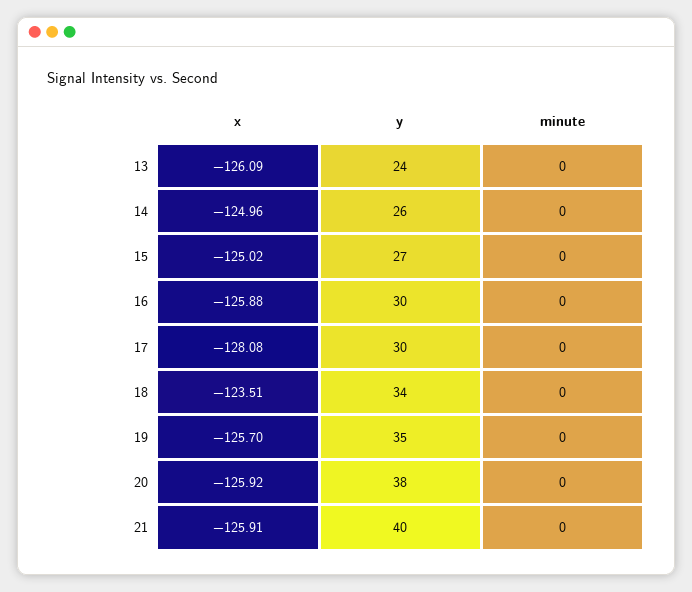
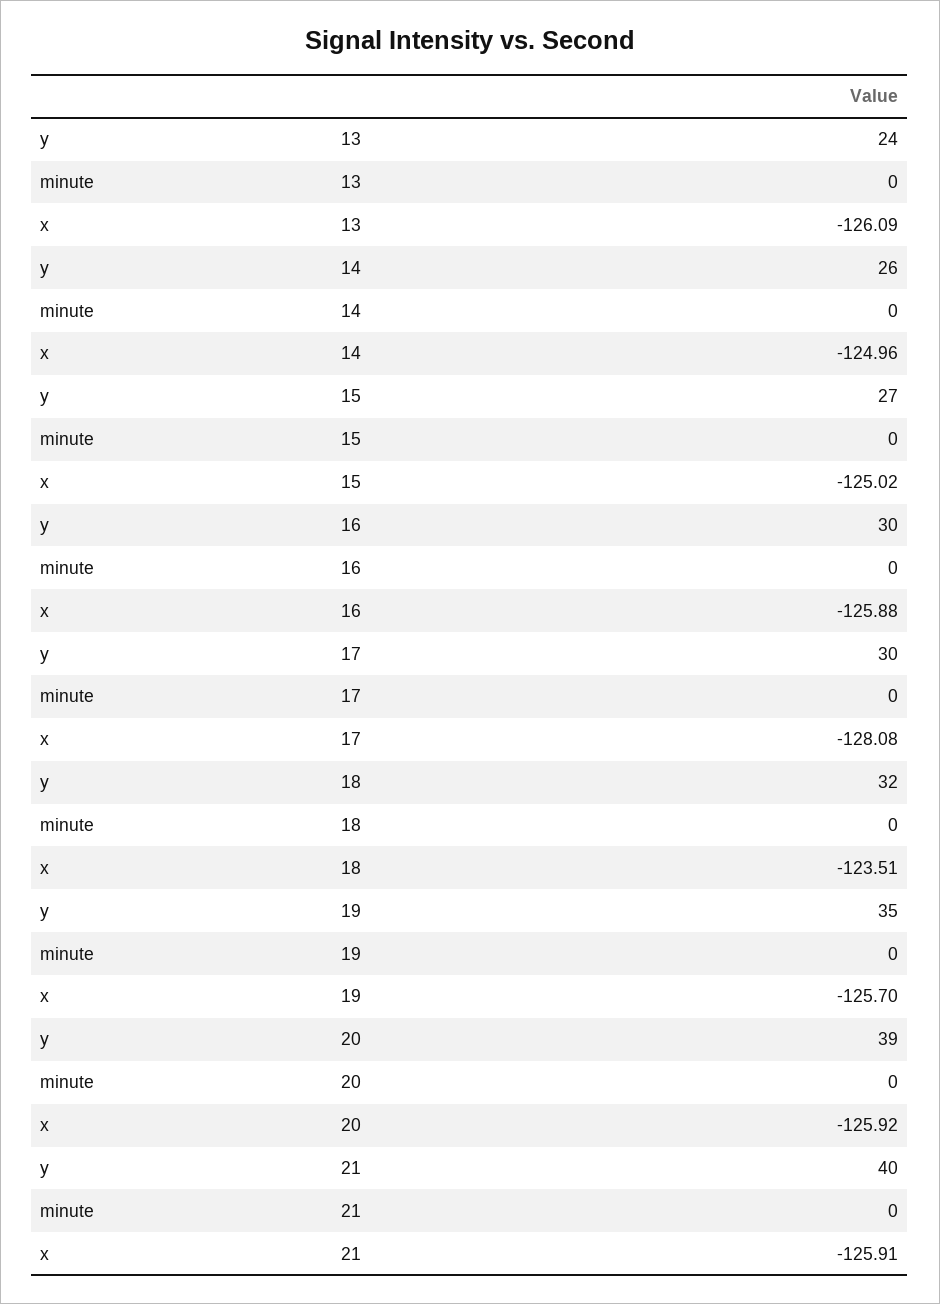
y, 18: 34 -> 32
y, 20: 38 -> 39

